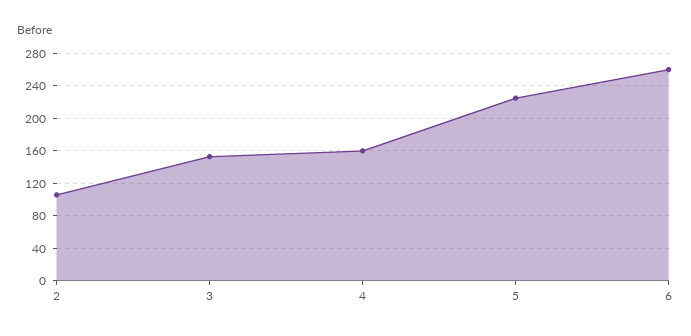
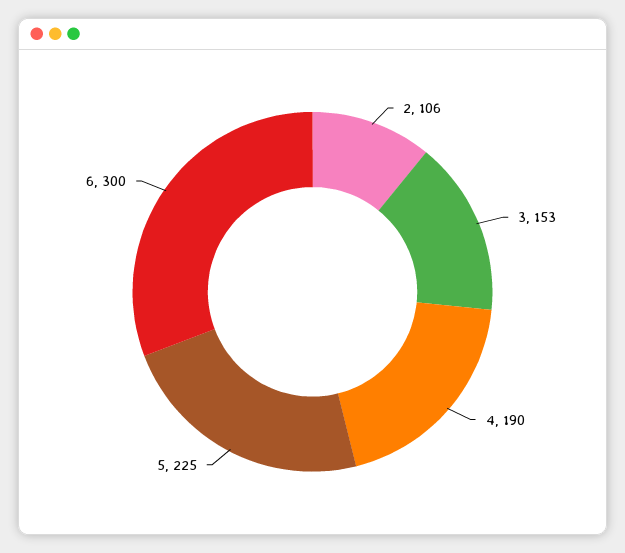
4: 160 -> 190
6: 260 -> 300

